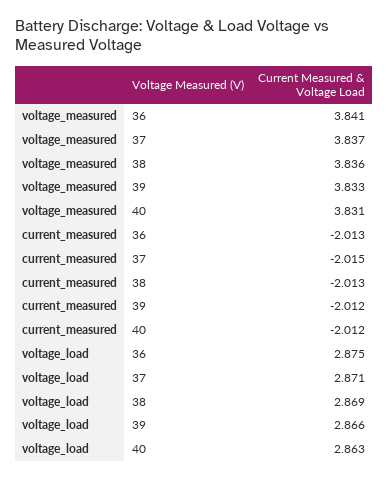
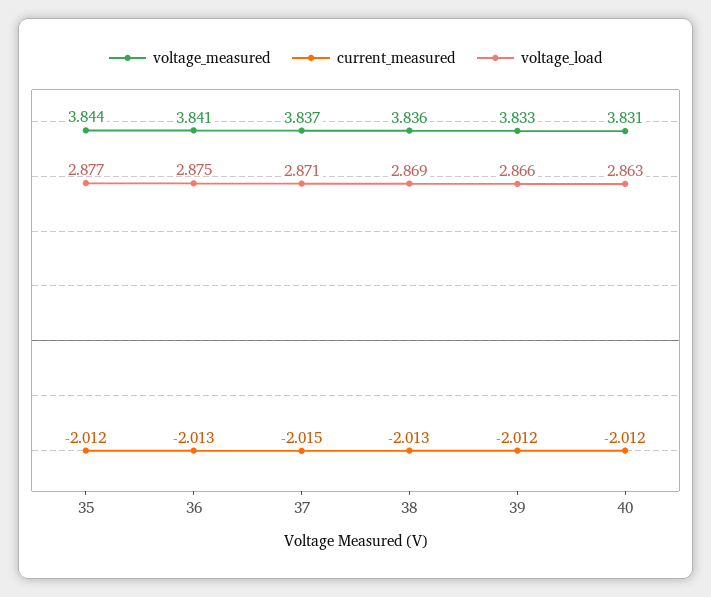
voltage_measured, 35: none -> 3.844
current_measured, 35: none -> -2.012
voltage_load, 35: none -> 2.877

